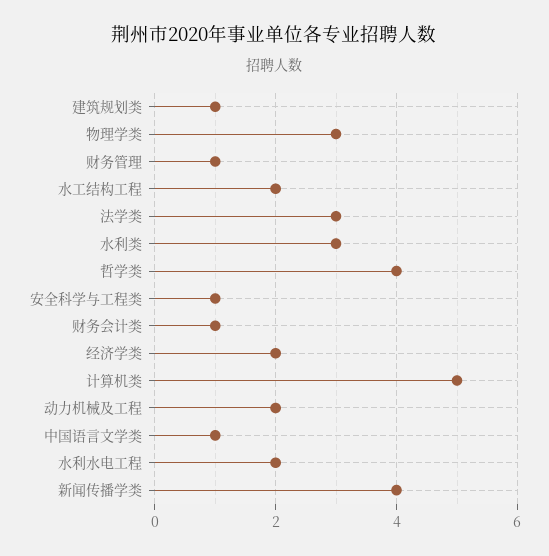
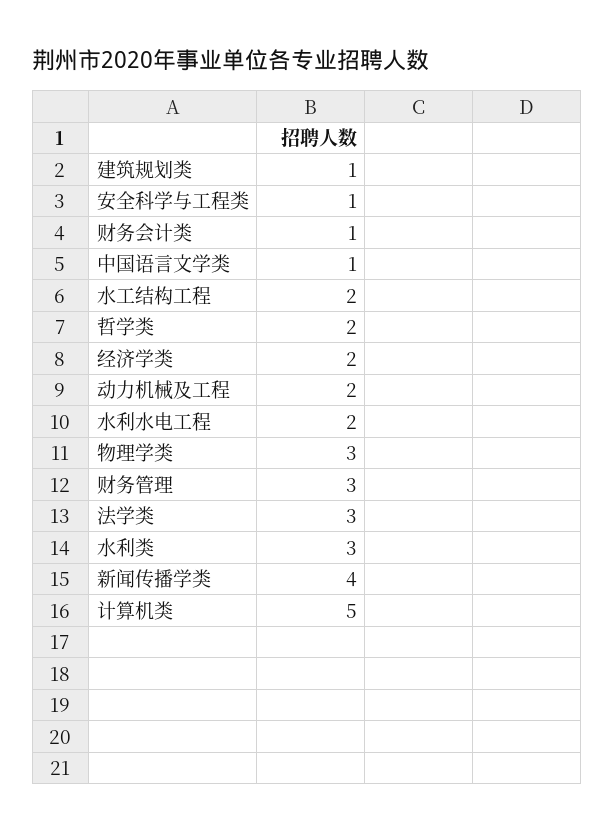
财务管理: 1 -> 3
哲学类: 4 -> 2

